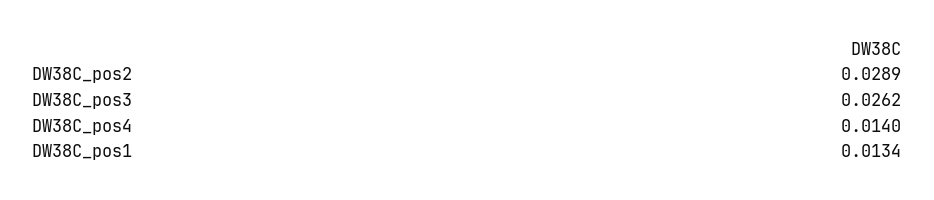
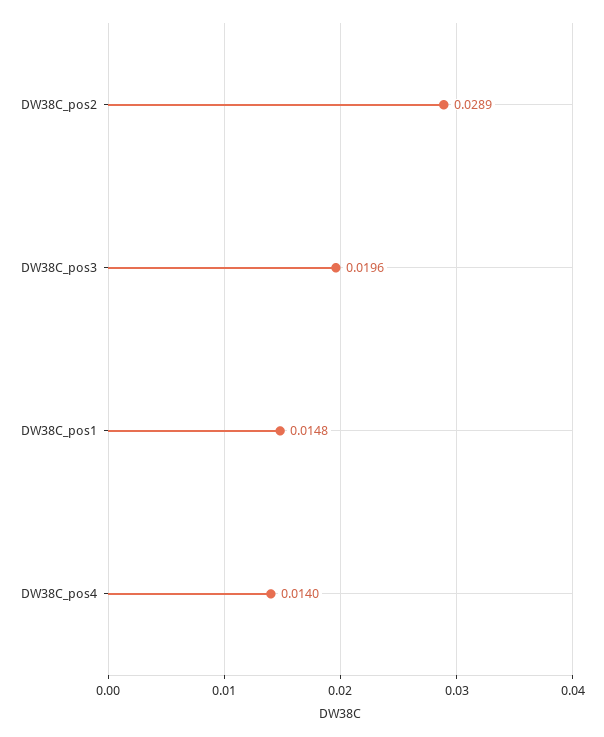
DW38C_pos3: 0.0262 -> 0.0196
DW38C_pos1: 0.0134 -> 0.0148

